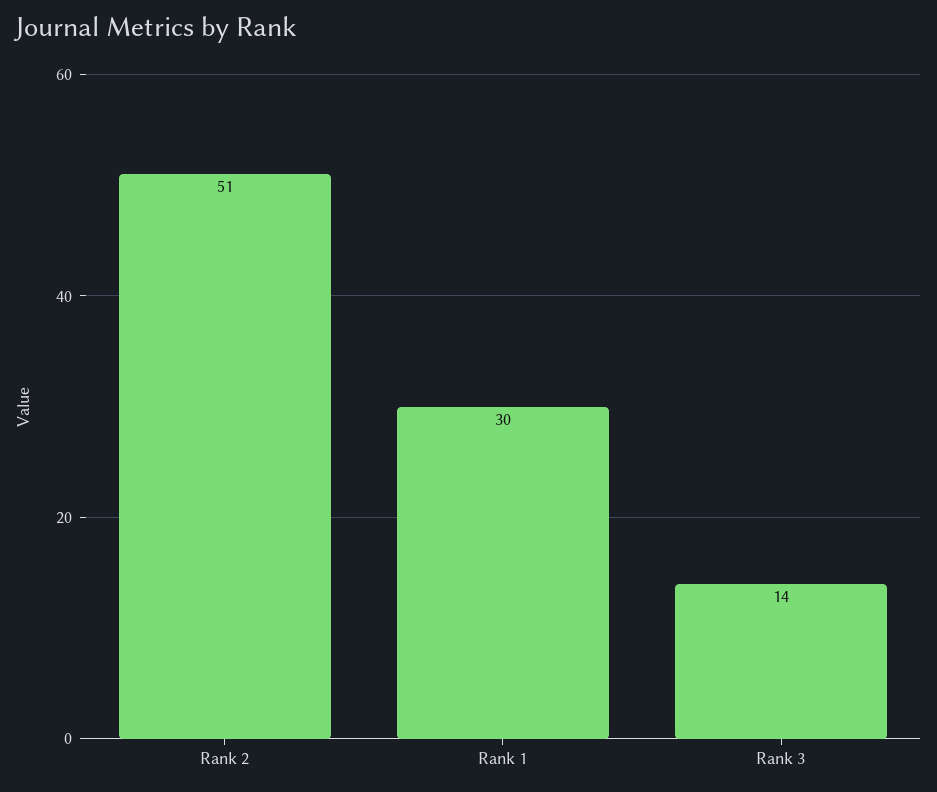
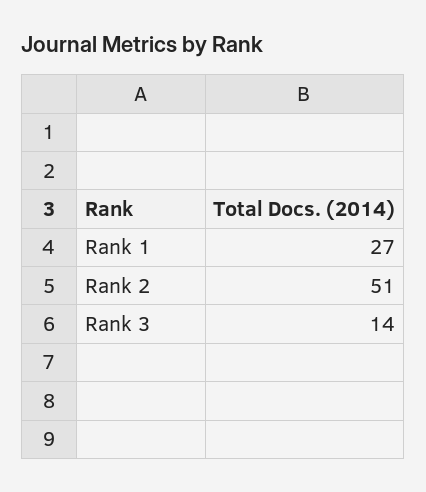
Rank 1: 30 -> 27

